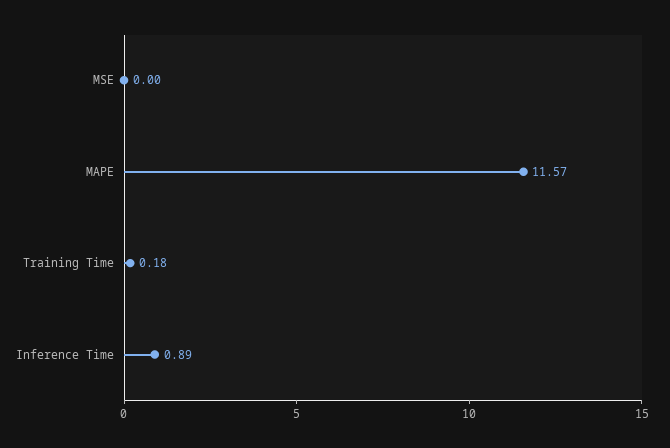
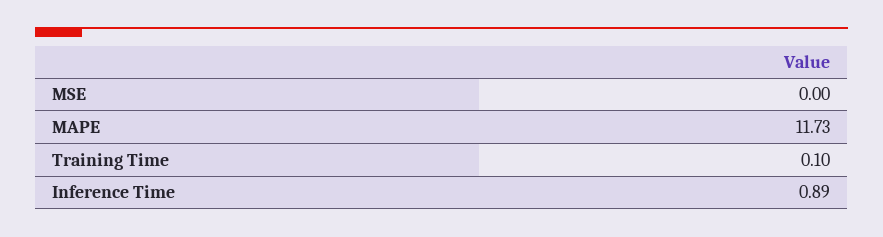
MAPE: 11.57 -> 11.73
Training Time: 0.18 -> 0.1

